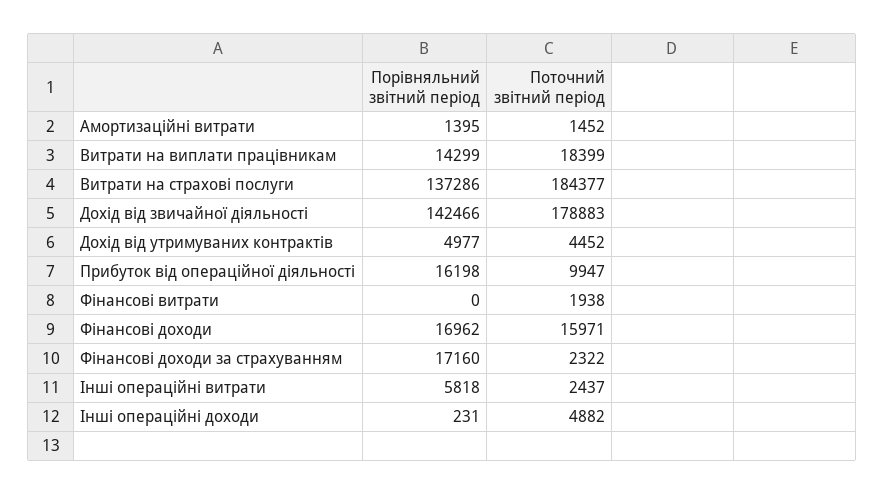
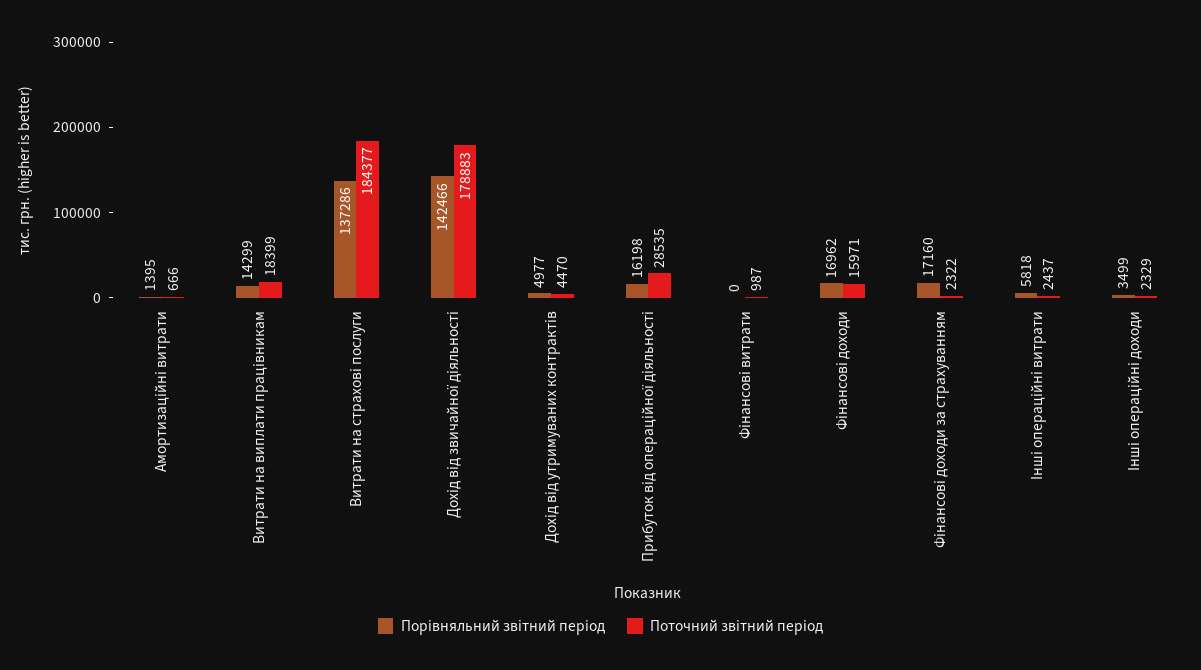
Поточний звітний період, Амортизаційні витрати: 1452 -> 666
Поточний звітний період, Дохід від утримуваних контрактів: 4452 -> 4470
Поточний звітний період, Прибуток від операційної діяльності: 9947 -> 28535
Поточний звітний період, Фінансові витрати: 1938 -> 987
Порівняльний звітний період, Інші операційні доходи: 231 -> 3499
Поточний звітний період, Інші операційні доходи: 4882 -> 2329

